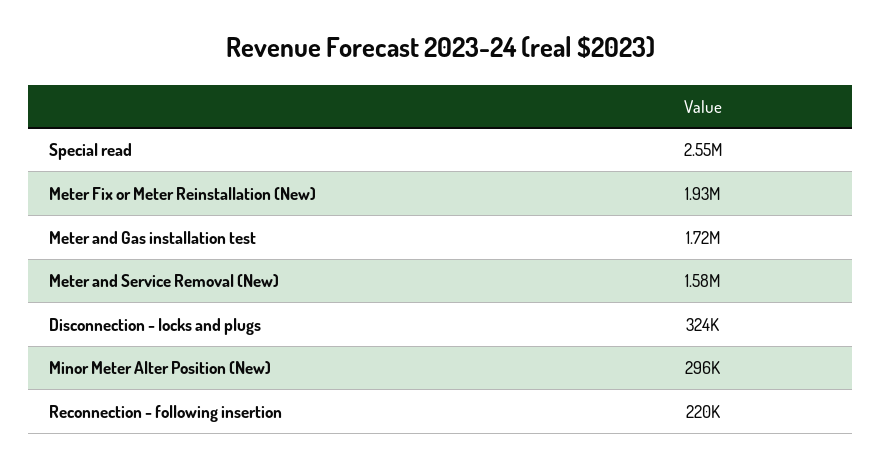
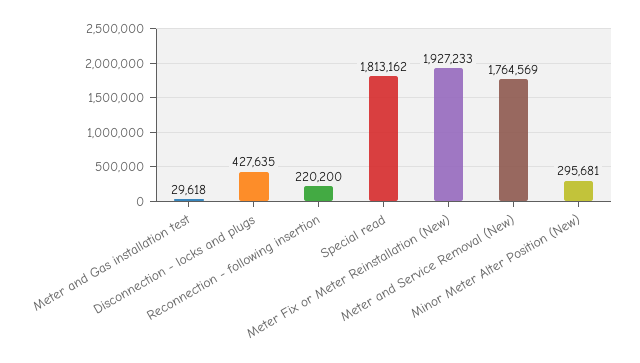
Special read: 2550000 -> 1813162
Meter and Gas installation test: 1720000 -> 29618
Meter and Service Removal (New): 1580000 -> 1764569
Disconnection - locks and plugs: 324000 -> 427635

